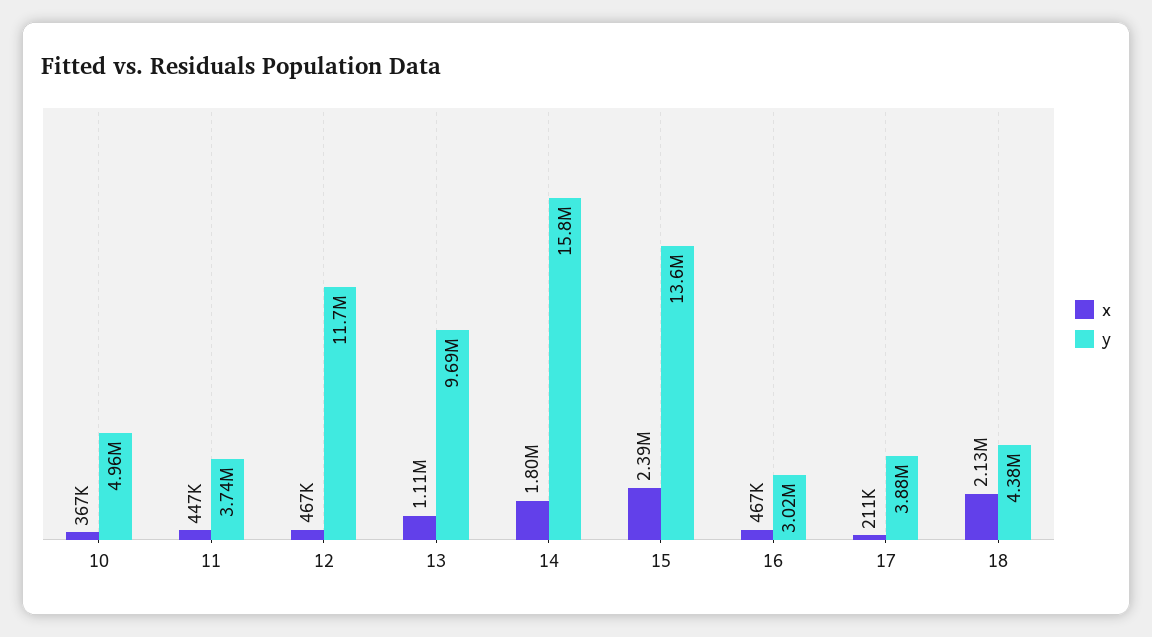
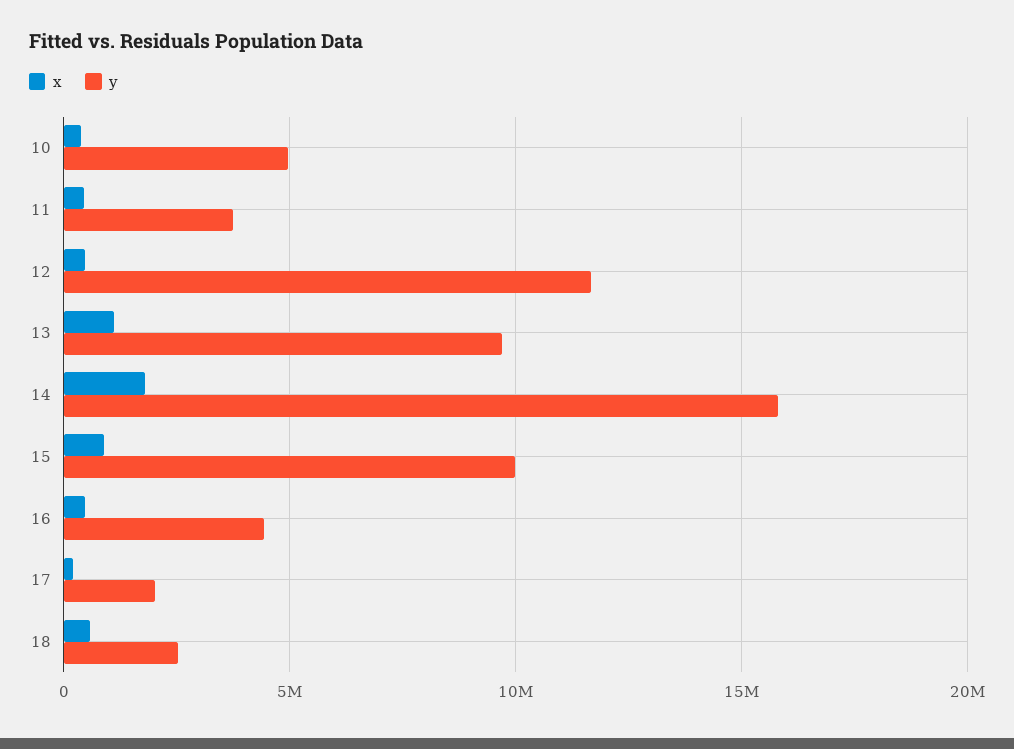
x, 15: 2390000 -> 1000000
y, 15: 13600000 -> 10000000
y, 16: 3020000 -> 4500000
y, 17: 3880000 -> 2000000
x, 18: 2130000 -> 500000
y, 18: 4380000 -> 2500000

